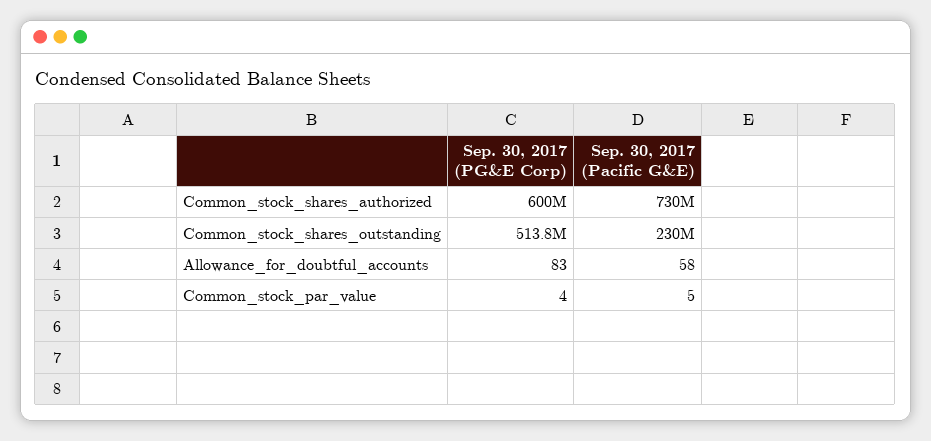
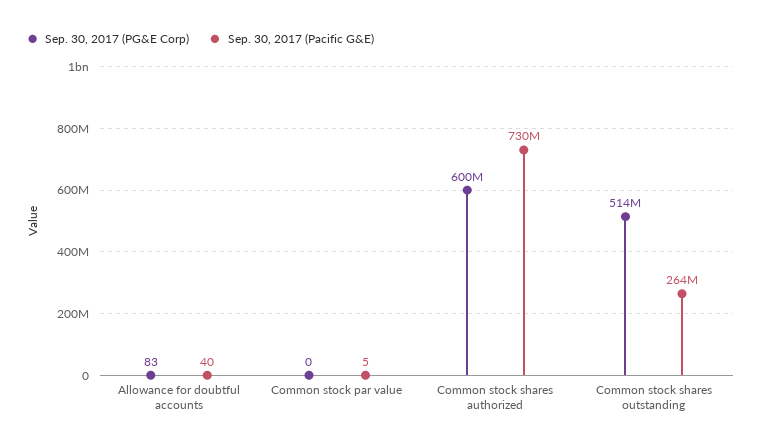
Sep. 30, 2017 (Pacific G&E), Common_stock_shares_outstanding: 230000000 -> 264000000
Sep. 30, 2017 (Pacific G&E), Allowance_for_doubtful_accounts: 58 -> 40
Sep. 30, 2017 (PG&E Corp), Common_stock_par_value: 4 -> 0

